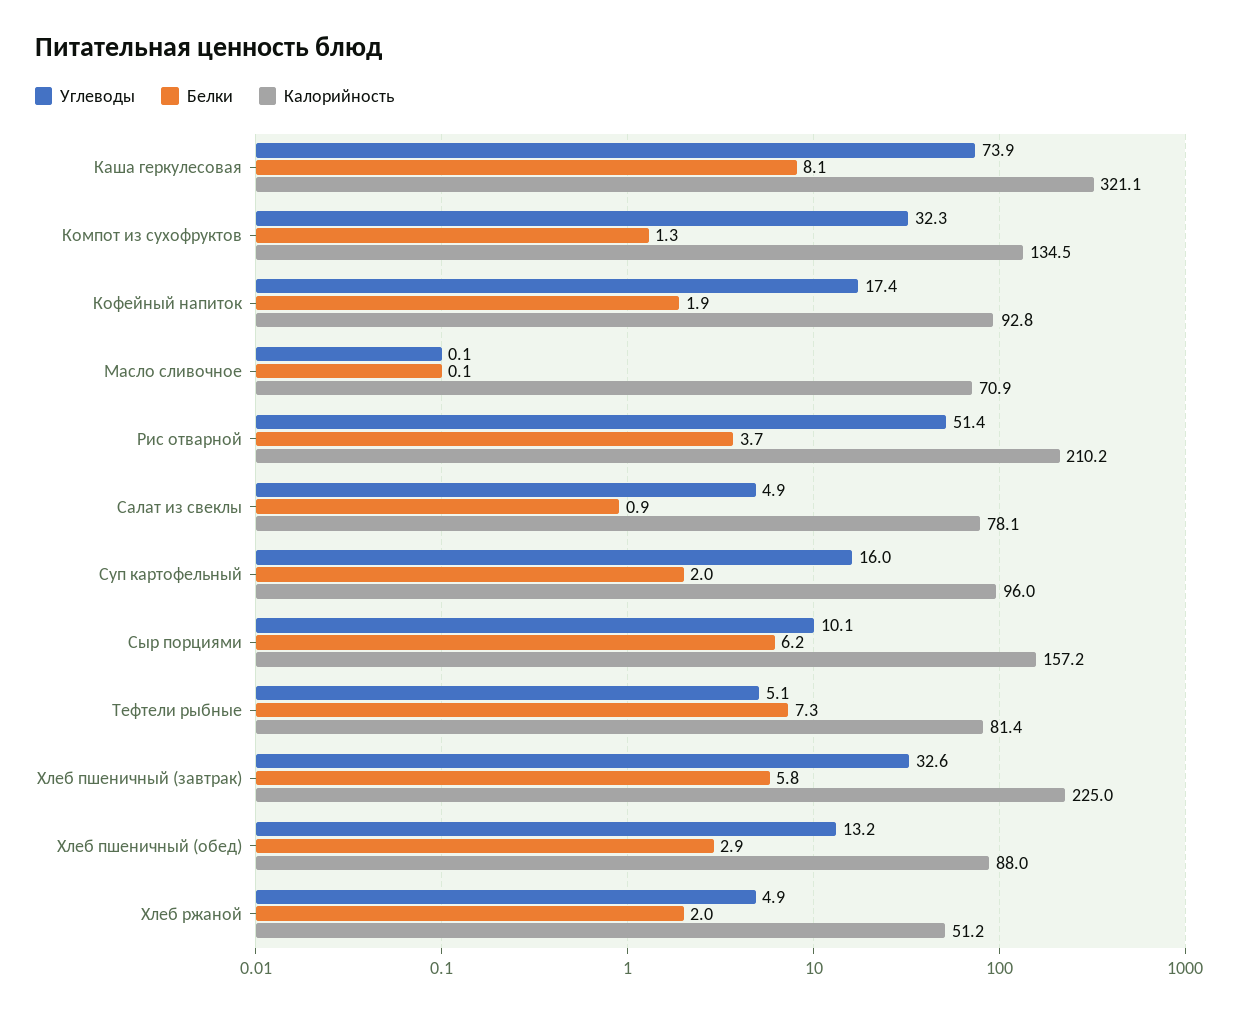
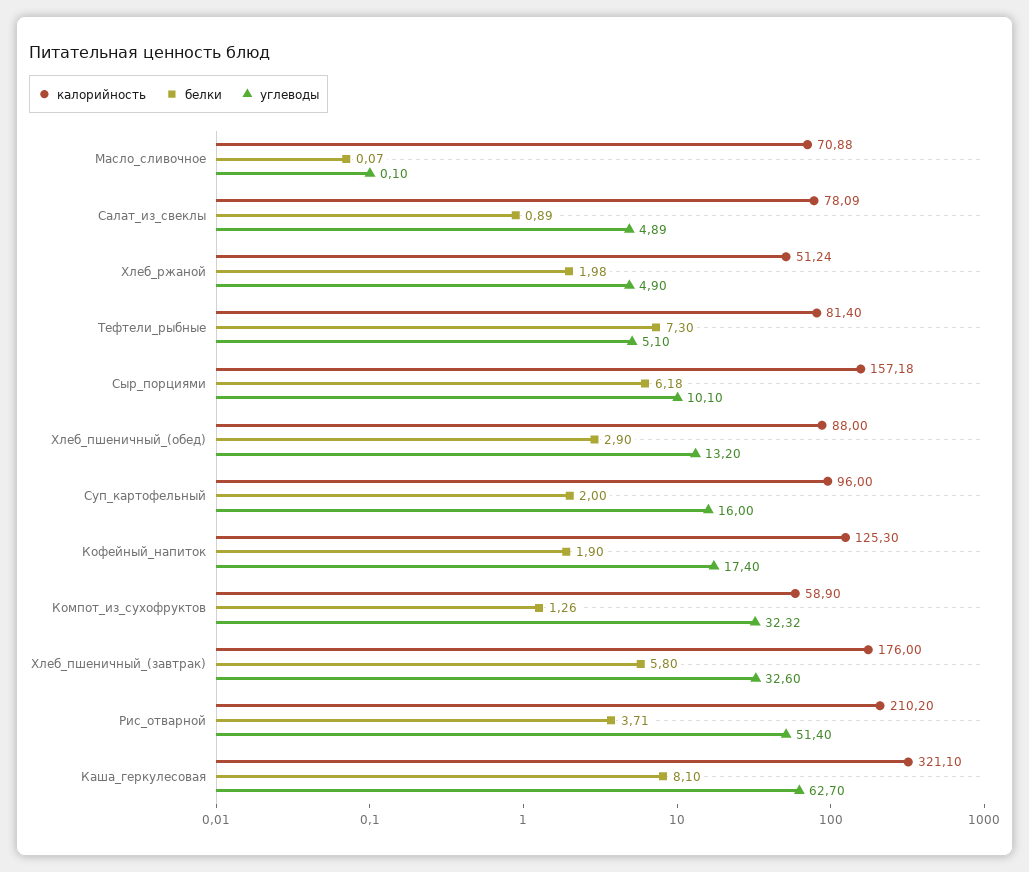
Углеводы, Каша геркулесовая: 73.9 -> 62.7
Калорийность, Компот из сухофруктов: 134.5 -> 58.9
Калорийность, Кофейный напиток: 92.8 -> 125.3
Калорийность, Хлеб пшеничный (завтрак): 225 -> 176

